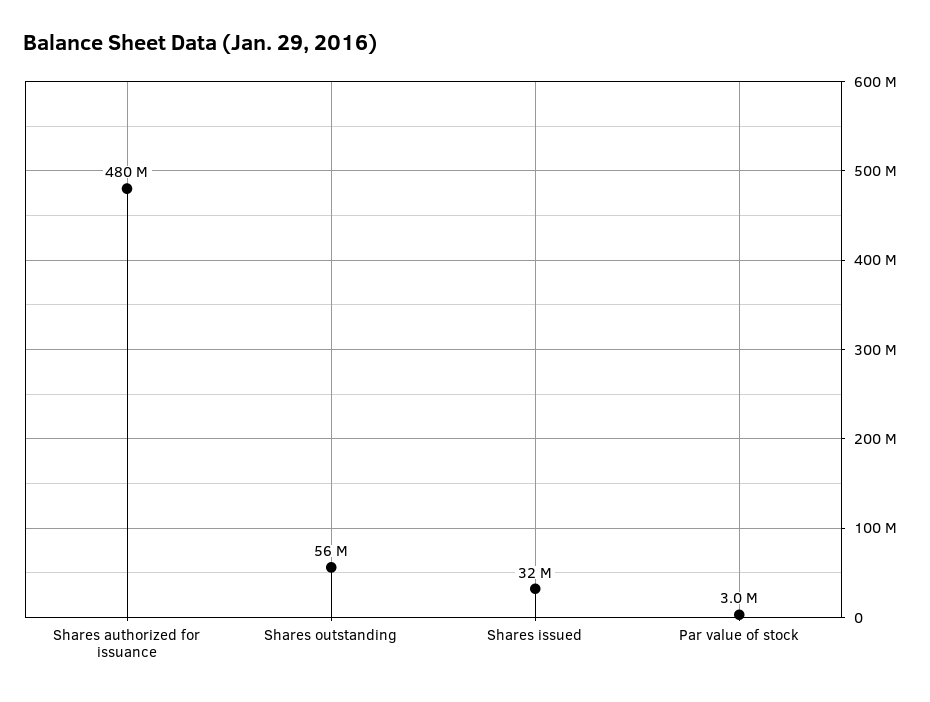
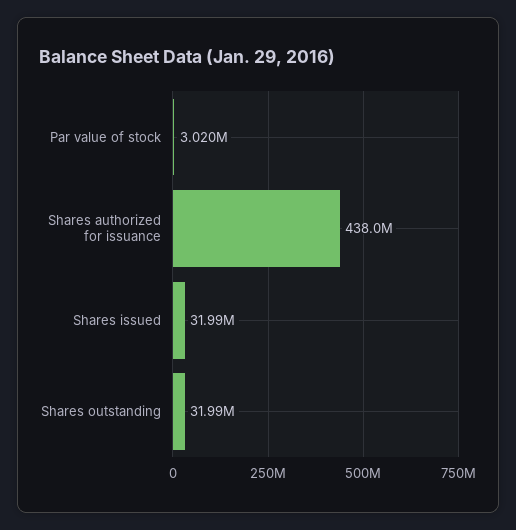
Shares authorized for issuance: 480000000 -> 438000000
Shares outstanding: 56000000 -> 31990000

